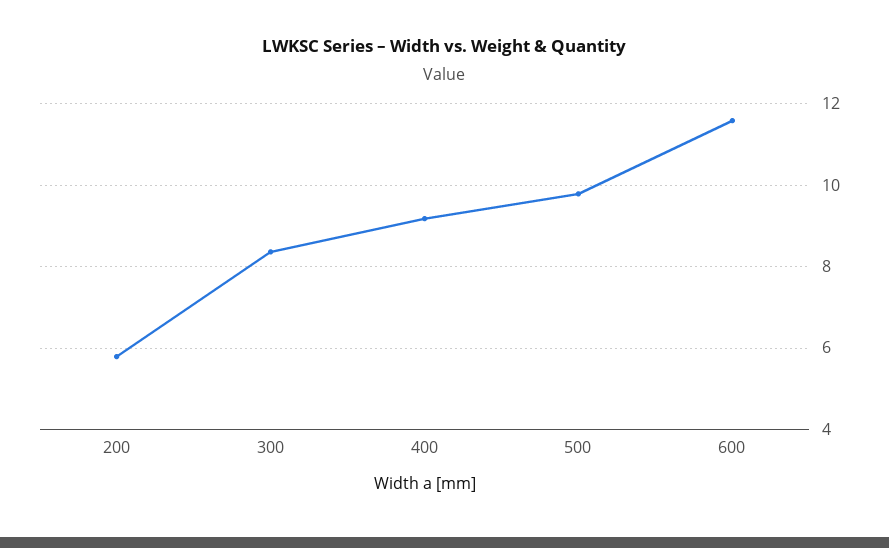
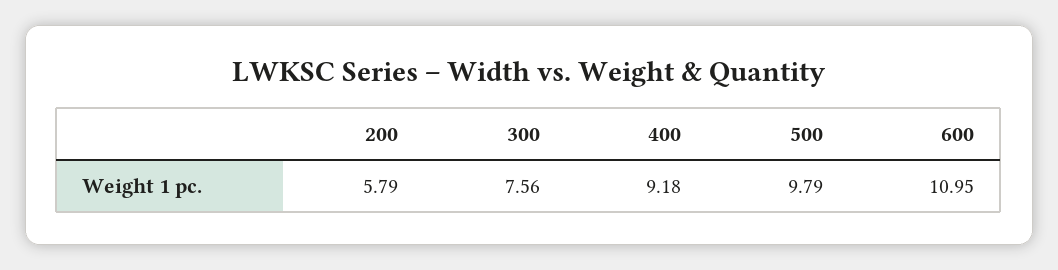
300: 8.4 -> 7.56
600: 11.6 -> 10.95

